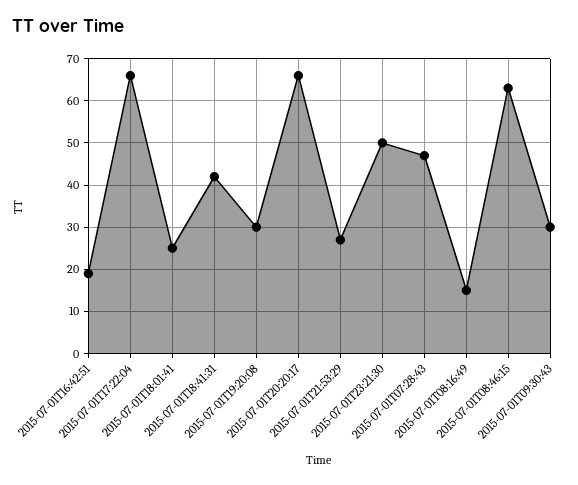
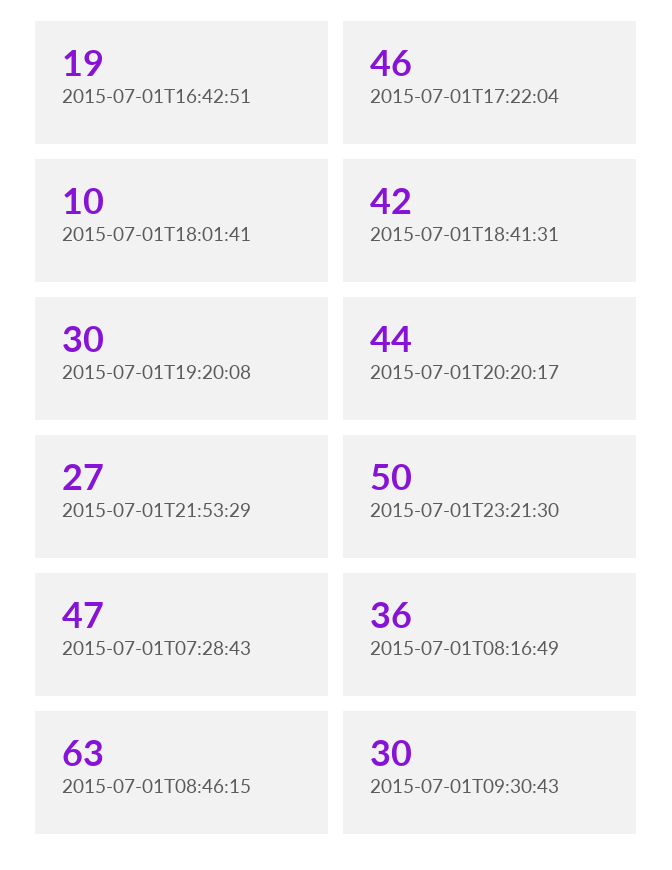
2015-07-01T17:22:04: 65 -> 46
2015-07-01T18:01:41: 25 -> 10
2015-07-01T20:20:17: 65 -> 44
2015-07-01T08:16:49: 15 -> 36

